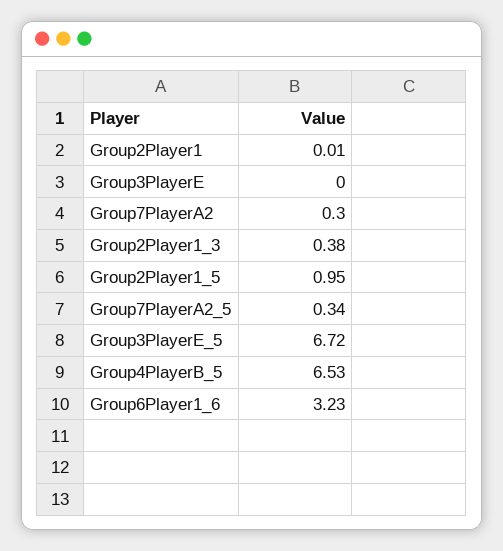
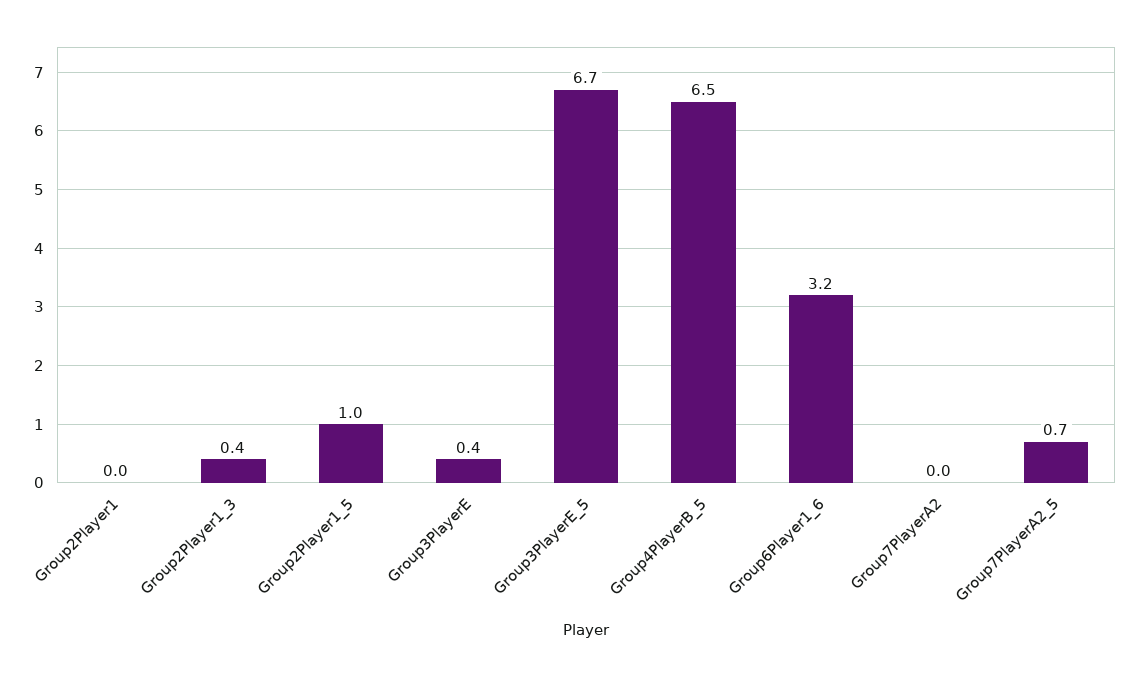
Group3PlayerE: 0 -> 0.4
Group7PlayerA2: 0.3 -> 0
Group7PlayerA2_5: 0.34 -> 0.7

